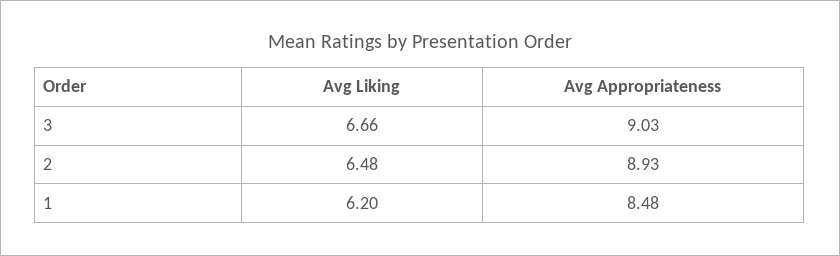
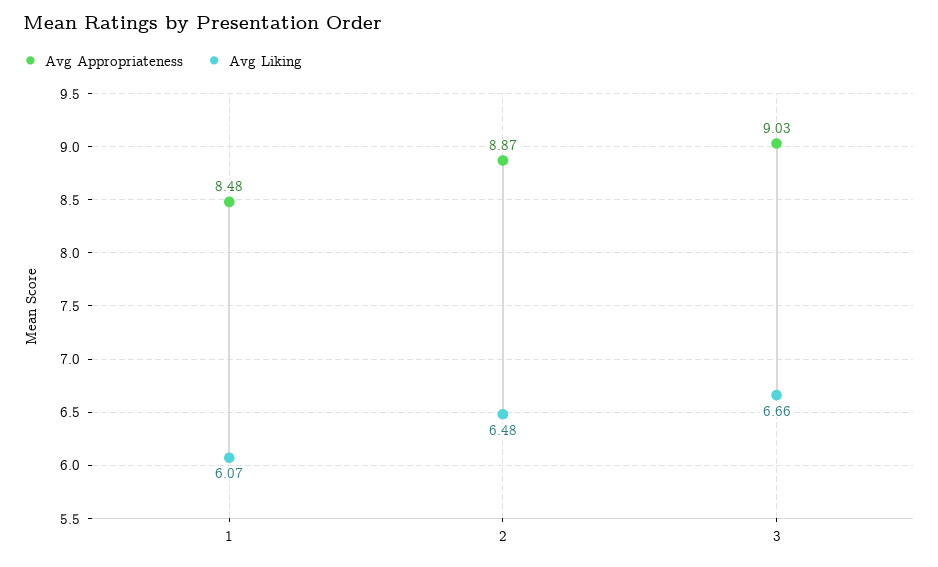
Avg Appropriateness, 2: 8.93 -> 8.87
Avg Liking, 1: 6.2 -> 6.07

